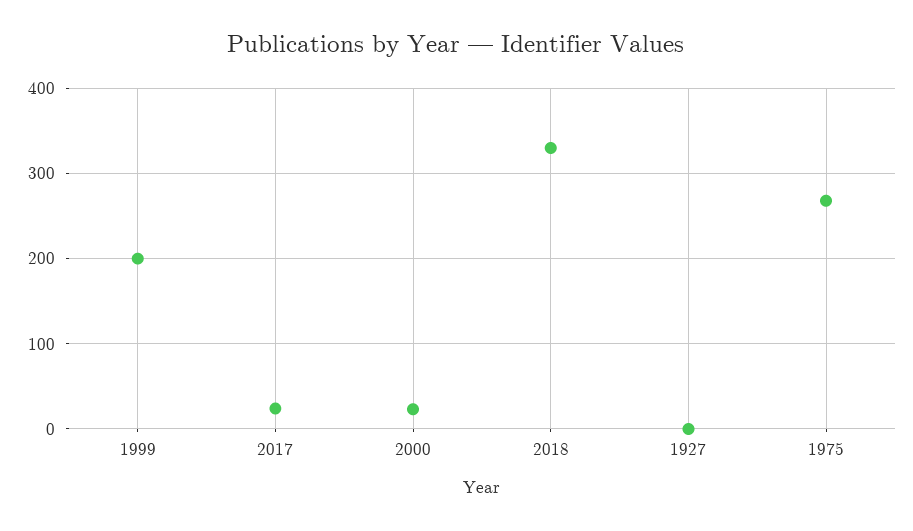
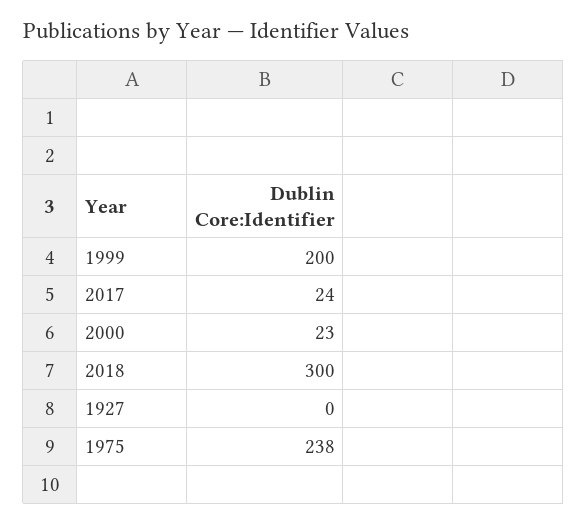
2018: 330 -> 300
1975: 270 -> 238

